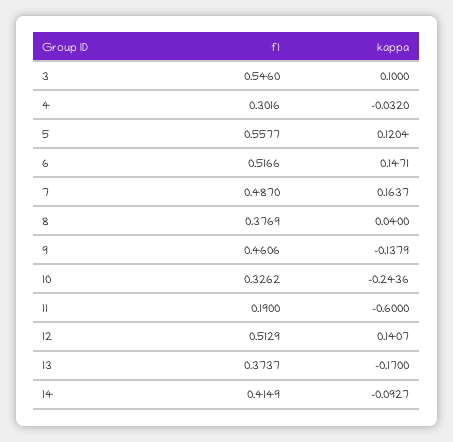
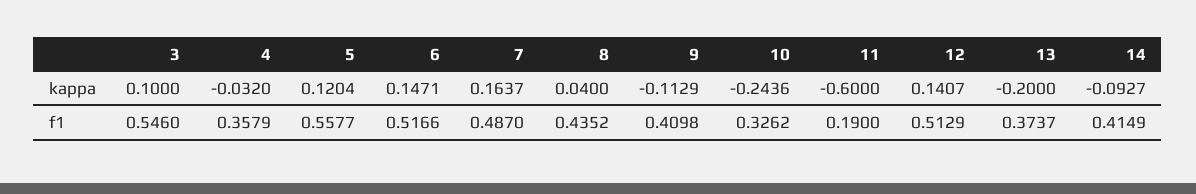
f1, 4: 0.3016 -> 0.3579
f1, 8: 0.3769 -> 0.4352
f1, 9: 0.4606 -> 0.4098
kappa, 9: -0.1379 -> -0.1129
kappa, 13: -0.17 -> -0.2

